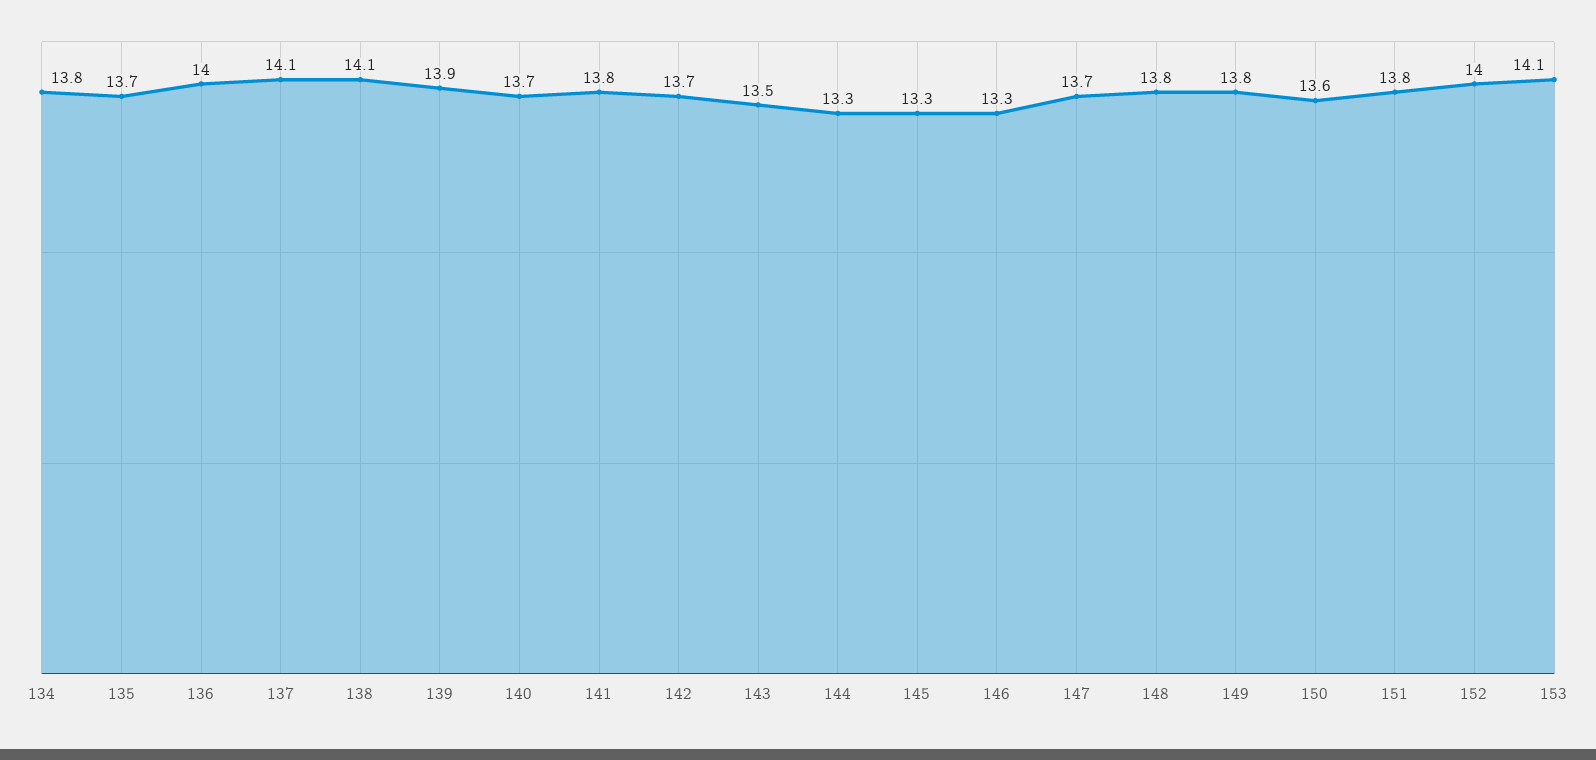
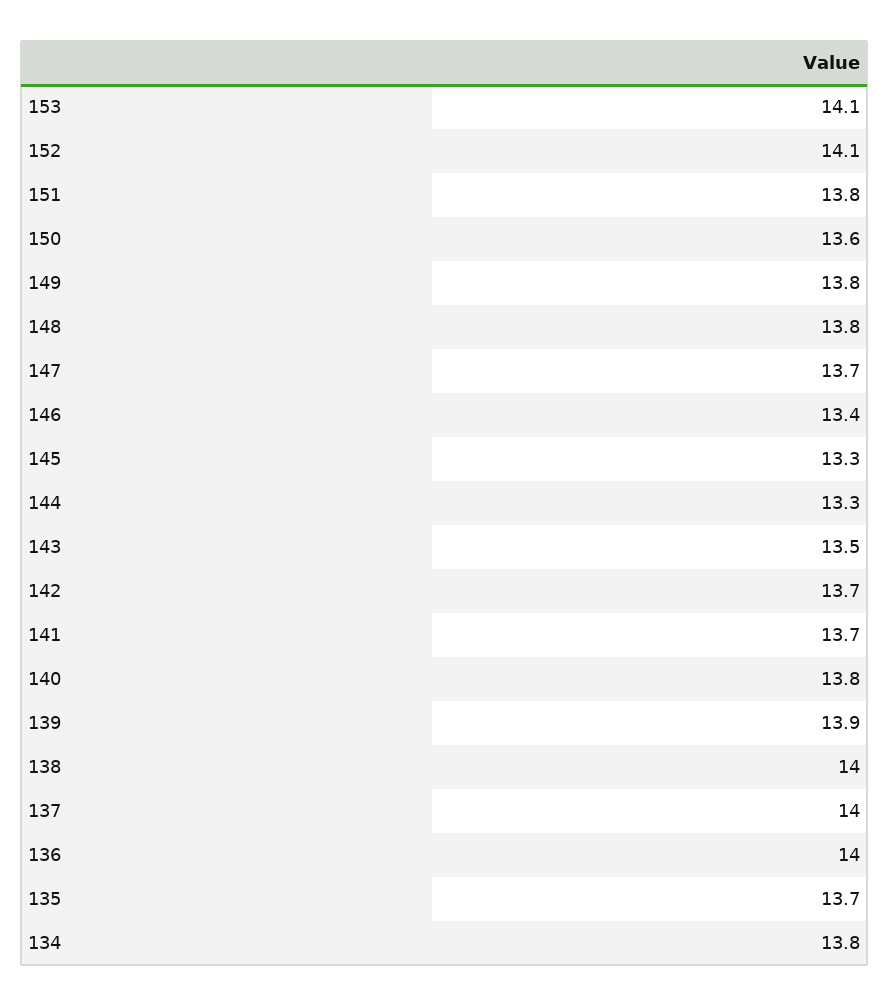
137: 14.1 -> 14
138: 14.1 -> 14
140: 13.7 -> 13.8
141: 13.8 -> 13.7
146: 13.3 -> 13.4
152: 14 -> 14.1

